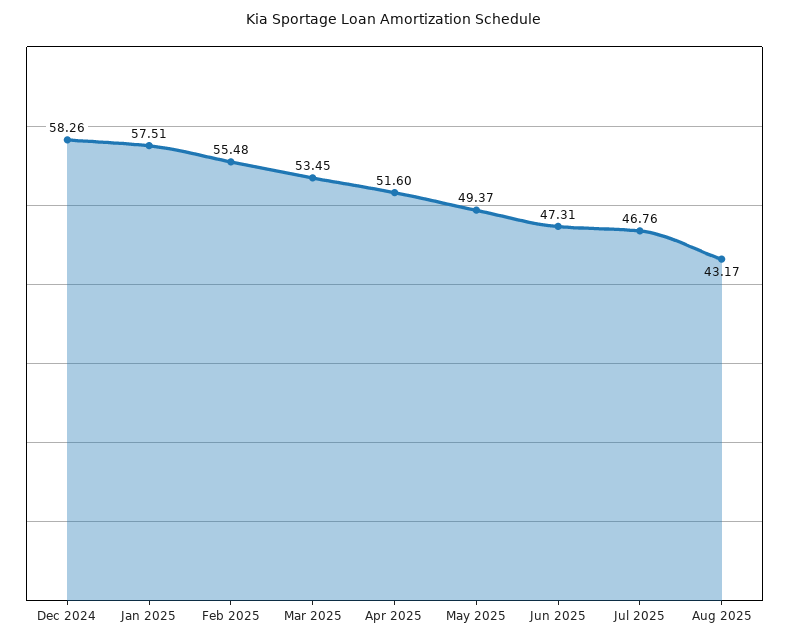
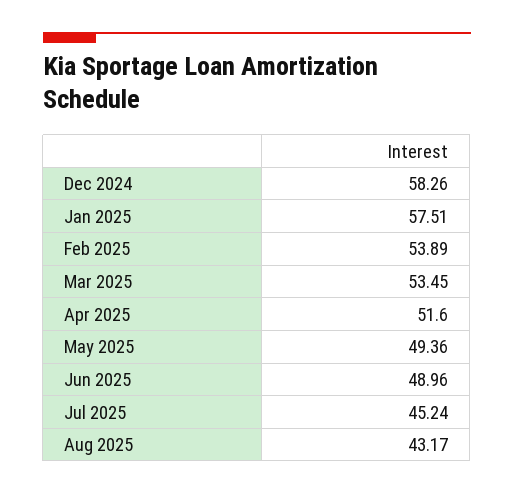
Feb 2025: 55.48 -> 53.89
May 2025: 49.37 -> 49.36
Jun 2025: 47.31 -> 48.96
Jul 2025: 46.76 -> 45.24

